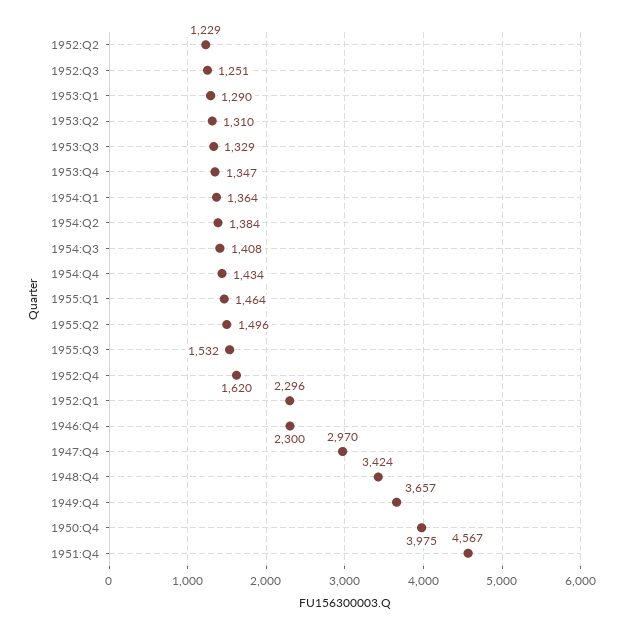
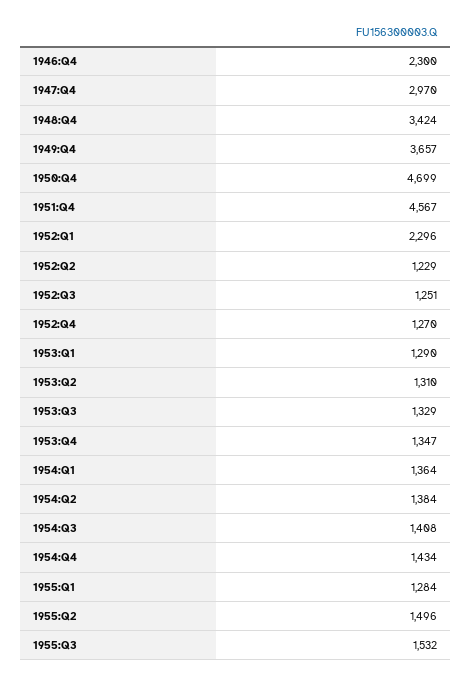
1955:Q1: 1464 -> 1284
1952:Q4: 1620 -> 1270
1950:Q4: 3975 -> 4699

